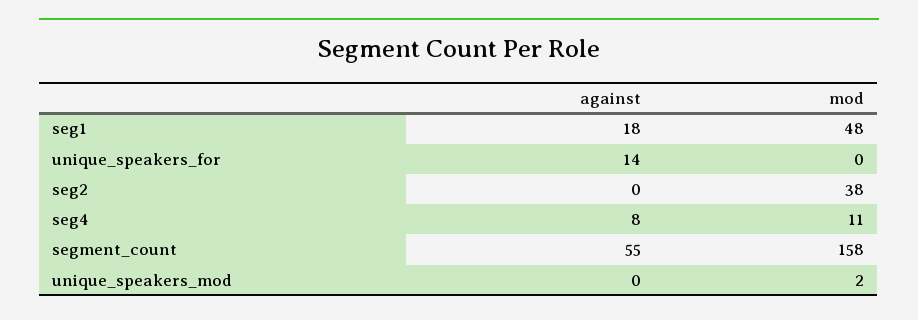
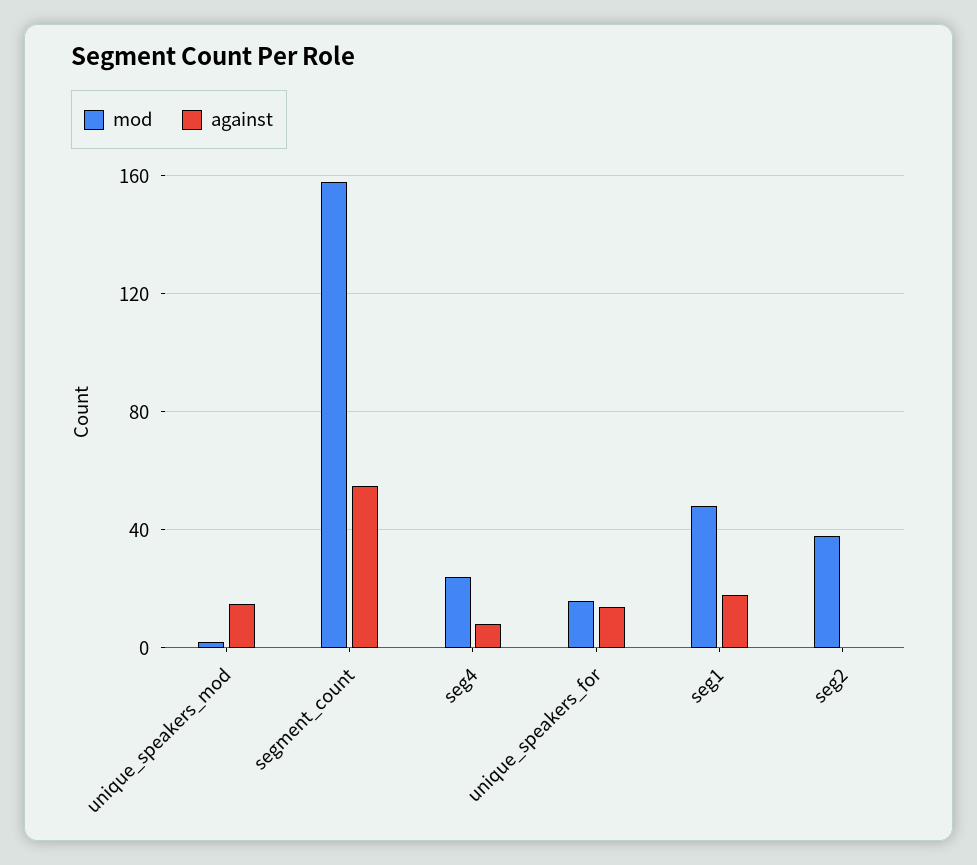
mod, unique_speakers_for: 0 -> 15
mod, seg4: 11 -> 25
against, unique_speakers_mod: 0 -> 15

